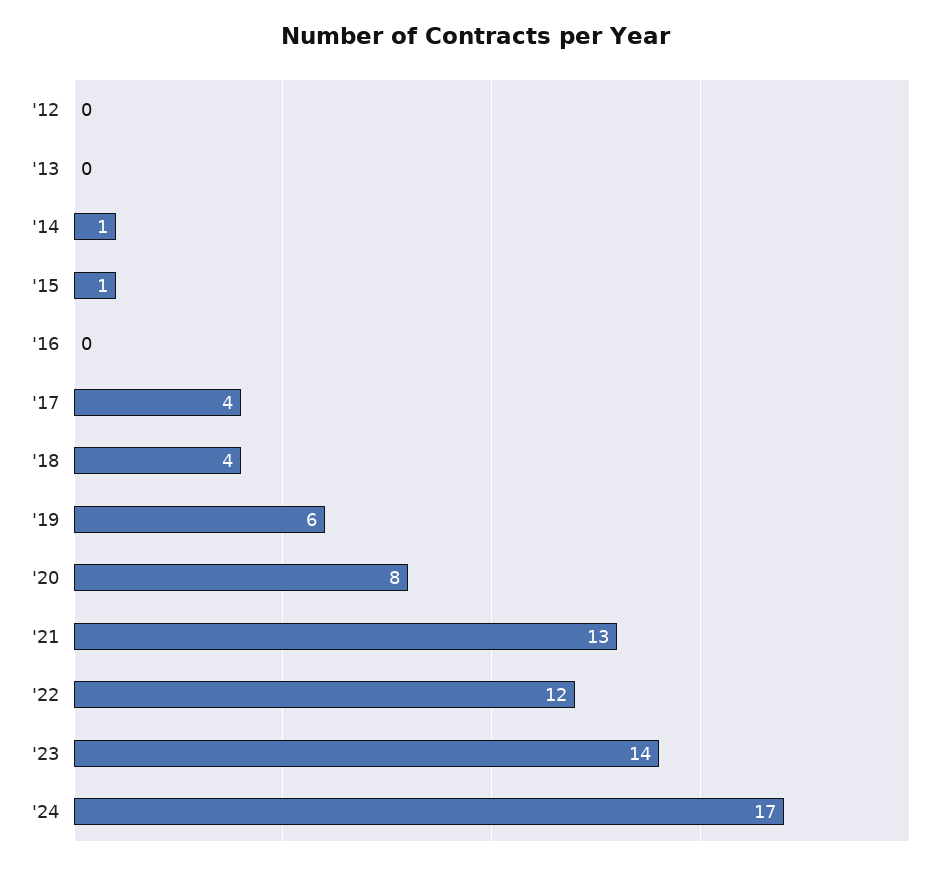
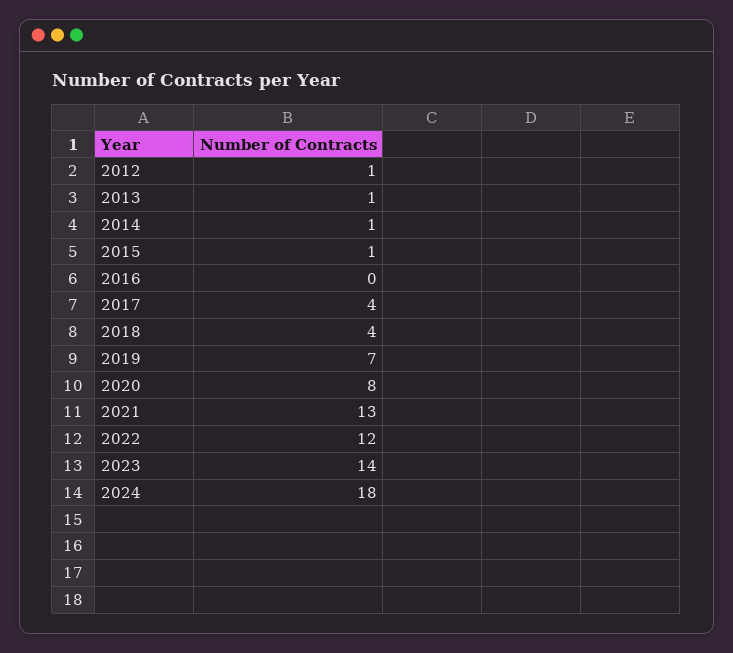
'12: 0 -> 1
'13: 0 -> 1
'19: 6 -> 7
'24: 17 -> 18

